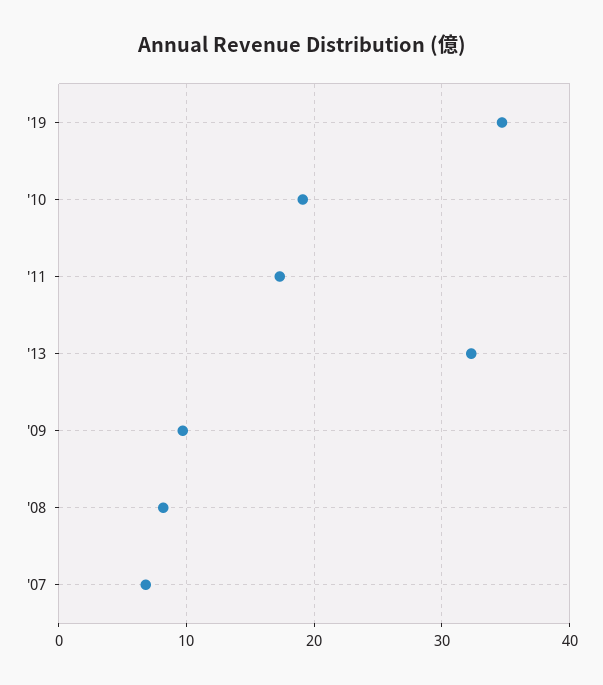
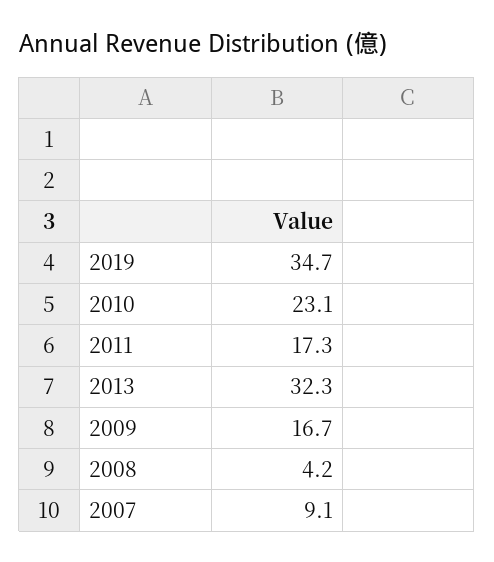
'10: 19 -> 23.1
'09: 10 -> 16.7
'08: 8 -> 4.2
'07: 7 -> 9.1

